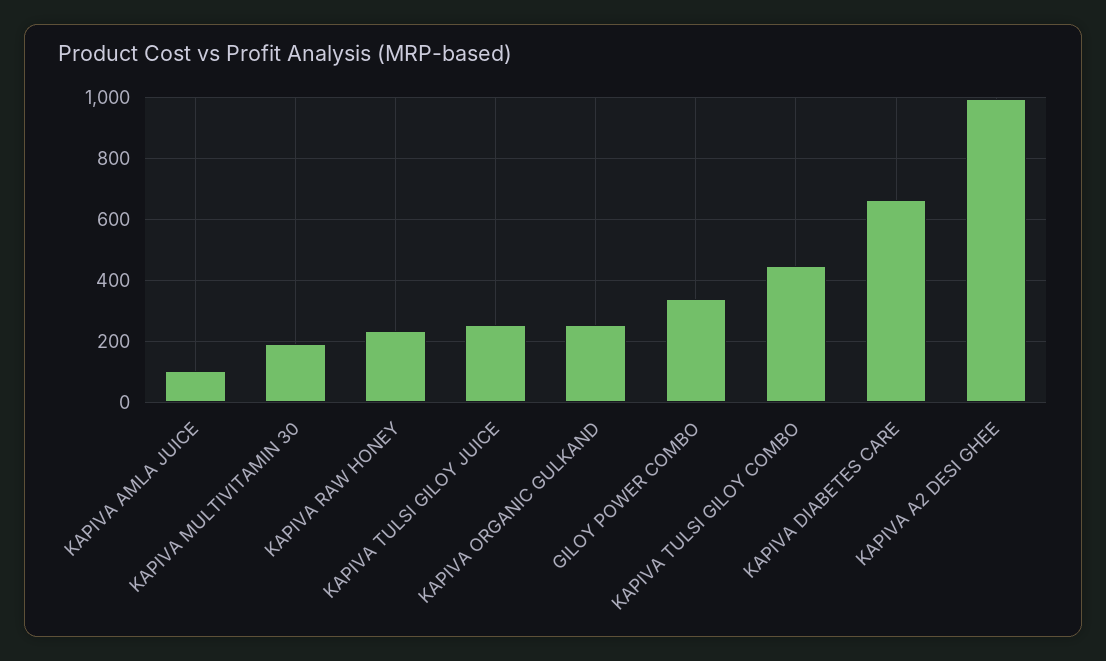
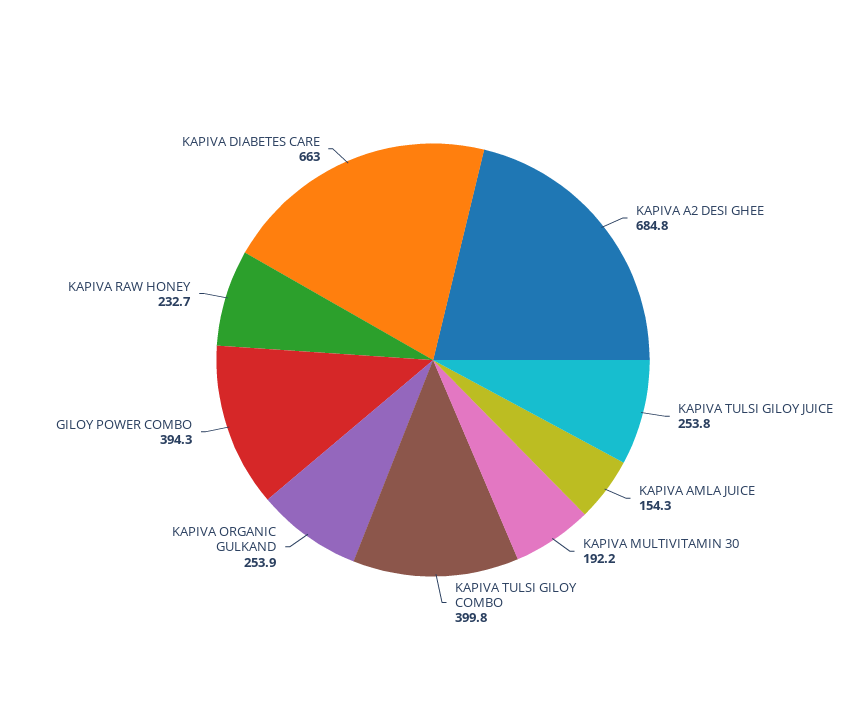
KAPIVA AMLA JUICE: 100 -> 154.3
GILOY POWER COMBO: 340 -> 394.3
KAPIVA TULSI GILOY COMBO: 440 -> 399.8
KAPIVA A2 DESI GHEE: 1000 -> 684.8

